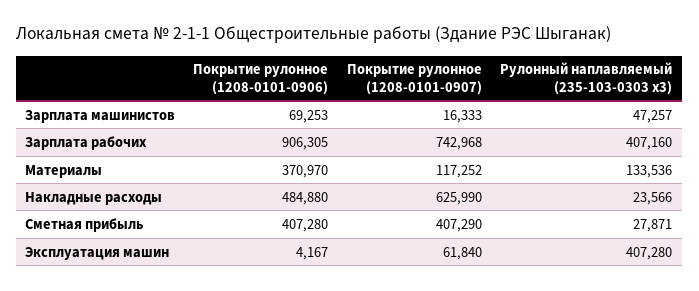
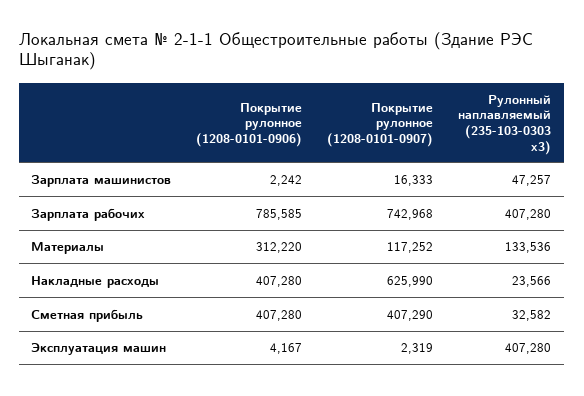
Покрытие рулонное (1208-0101-0906), Зарплата машинистов: 69253 -> 2242
Покрытие рулонное (1208-0101-0906), Зарплата рабочих: 906305 -> 785585
Рулонный наплавляемый (235-103-0303 x3), Зарплата рабочих: 407160 -> 407280
Покрытие рулонное (1208-0101-0906), Материалы: 370970 -> 312220
Покрытие рулонное (1208-0101-0906), Накладные расходы: 484880 -> 407280
Рулонный наплавляемый (235-103-0303 x3), Сметная прибыль: 27871 -> 32582
Покрытие рулонное (1208-0101-0907), Эксплуатация машин: 61840 -> 2319

